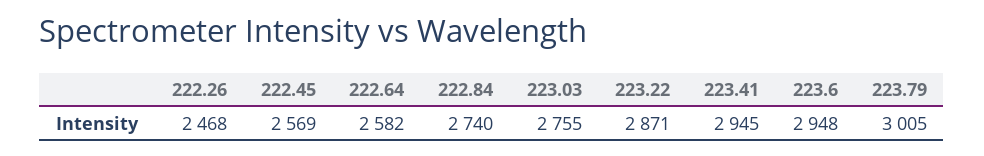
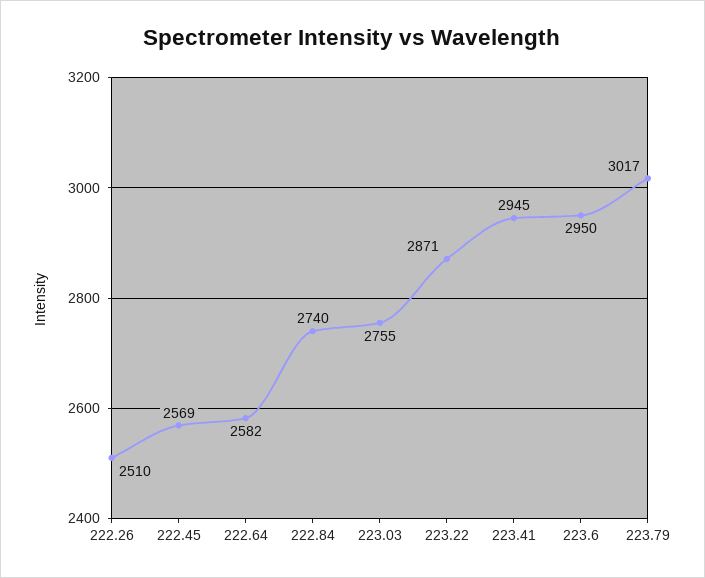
222.26: 2468 -> 2510
223.6: 2948 -> 2950
223.79: 3005 -> 3017

